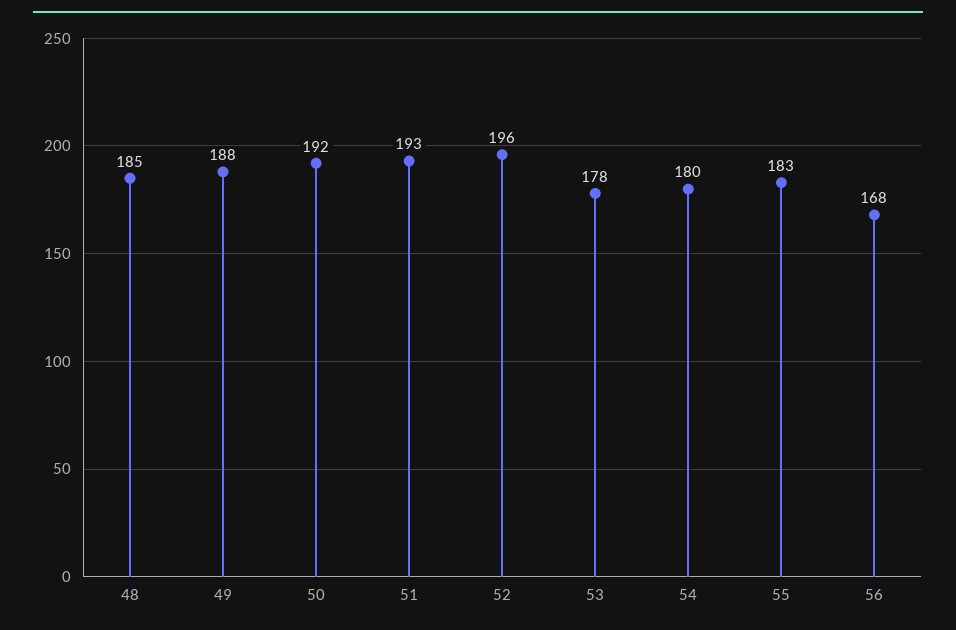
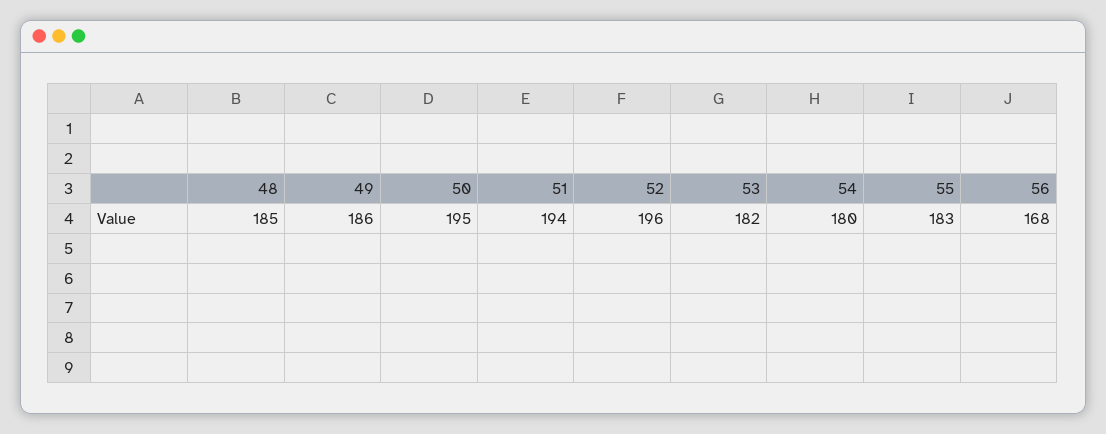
49: 188 -> 186
50: 192 -> 195
51: 193 -> 194
53: 178 -> 182

